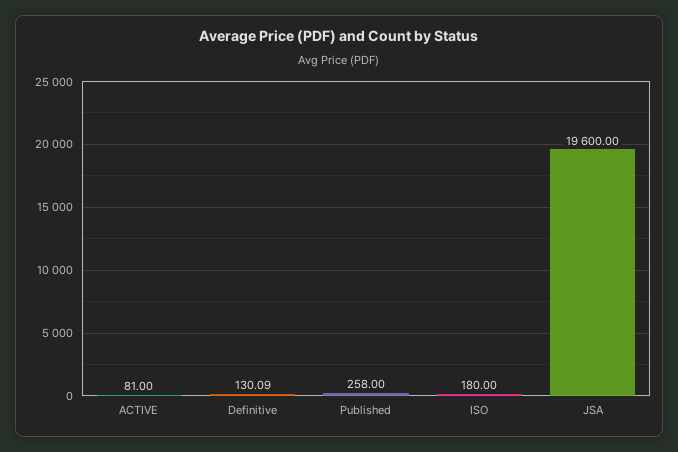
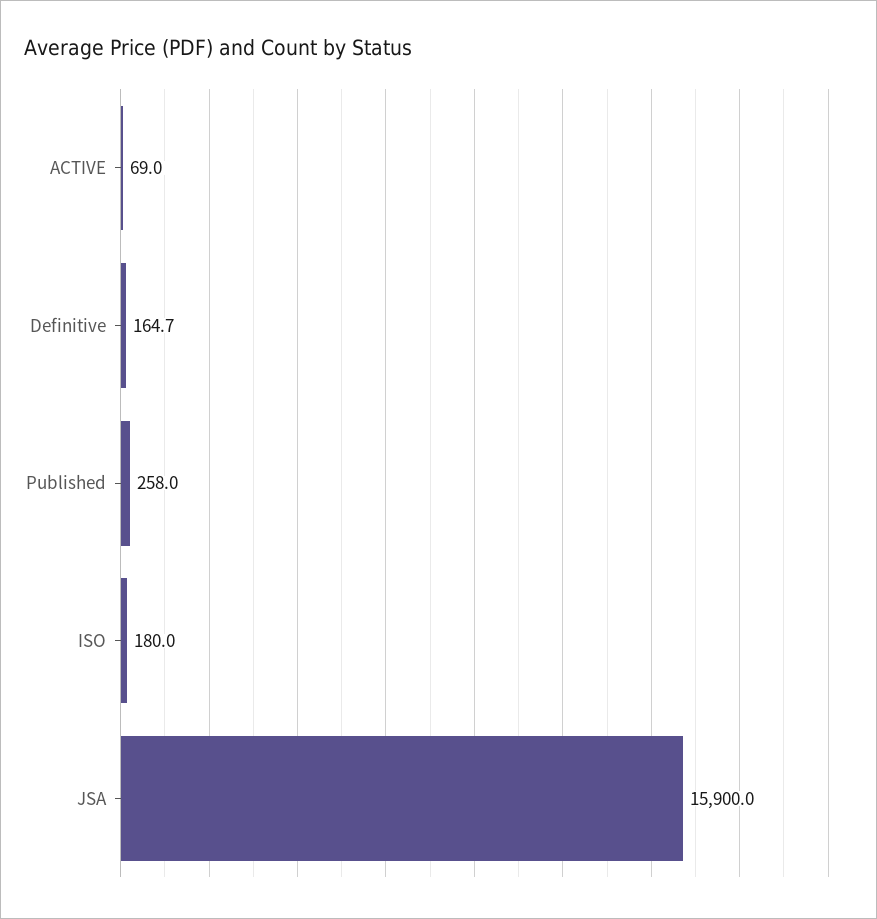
ACTIVE: 81 -> 69
Definitive: 130.09 -> 164.7
JSA: 19600 -> 15900

